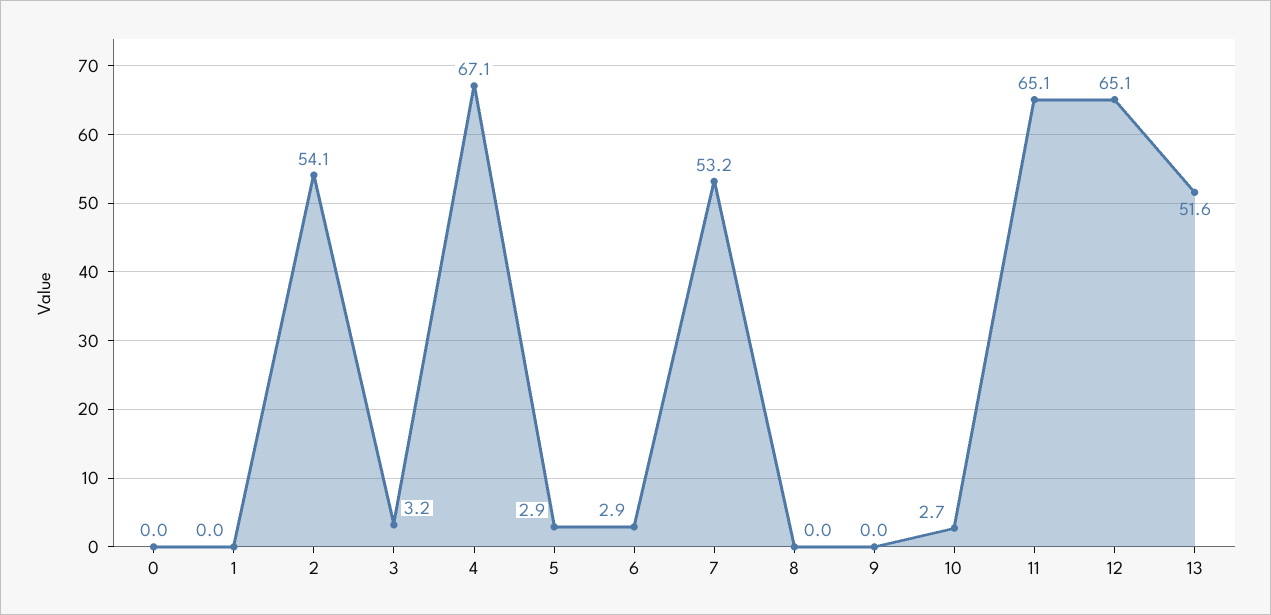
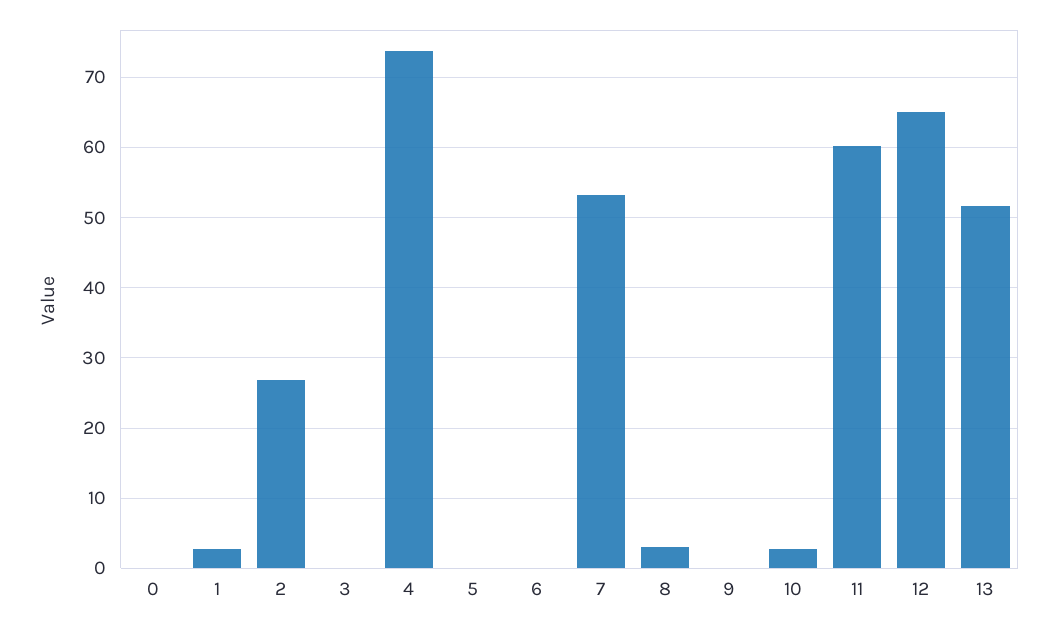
1: 0 -> 3
2: 54.1 -> 27
3: 3.2 -> 0
4: 67.1 -> 74
5: 2.9 -> 0
6: 2.9 -> 0
8: 0 -> 3
11: 65.1 -> 60

